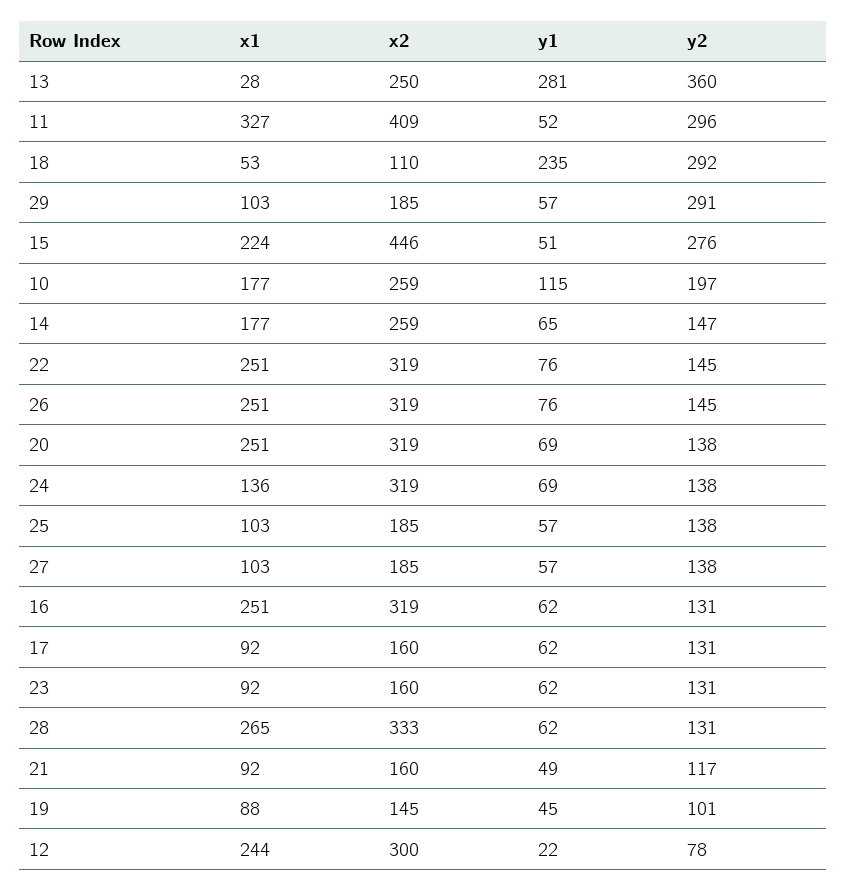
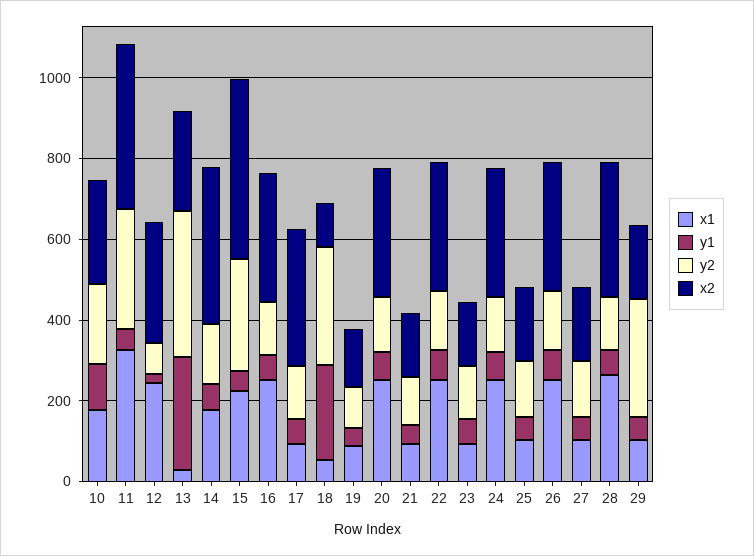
x2, 14: 259 -> 400
x1, 24: 136 -> 250
x2, 17: 160 -> 350

